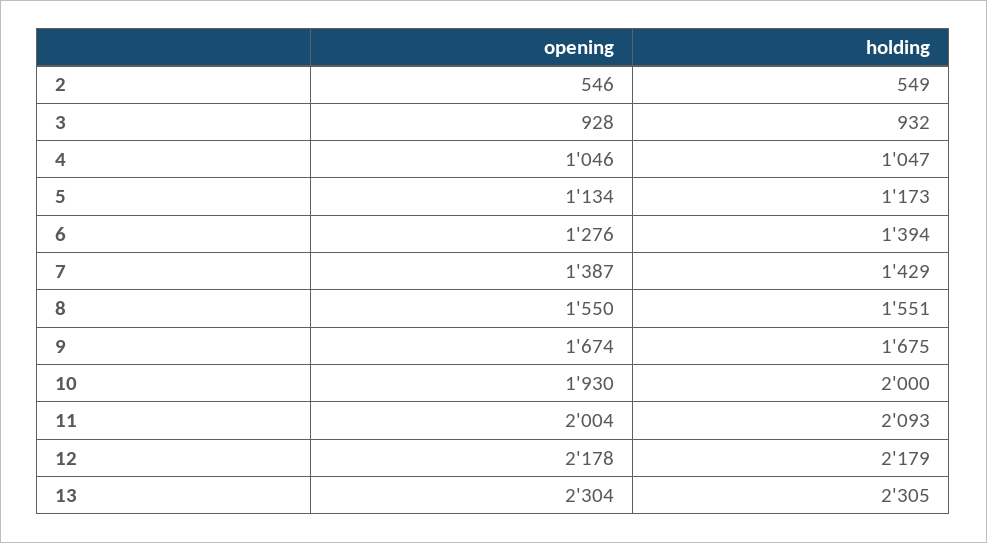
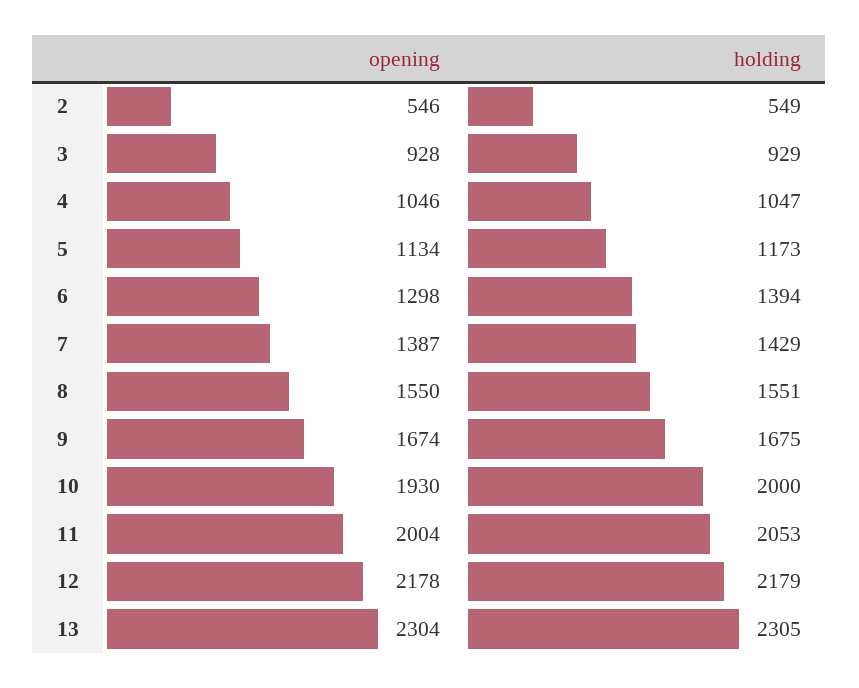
holding, 3: 932 -> 929
opening, 6: 1276 -> 1298
holding, 11: 2093 -> 2053

